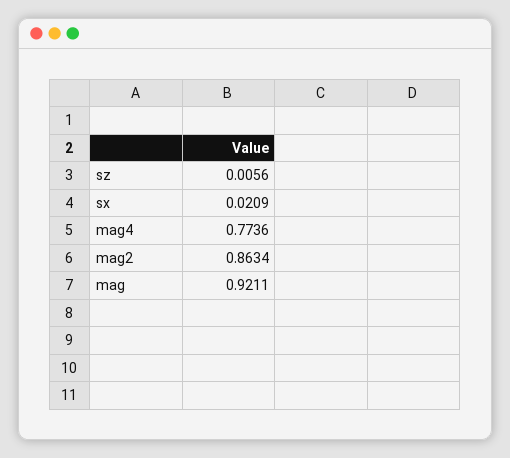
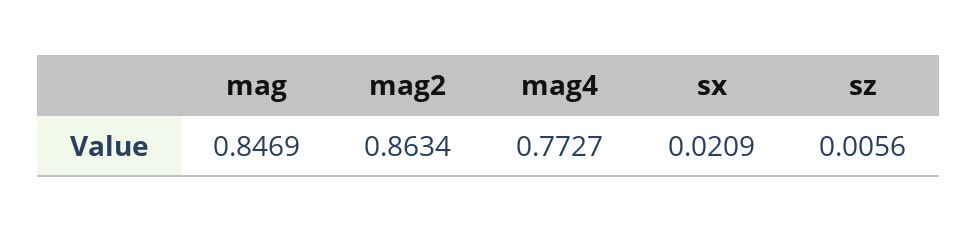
mag4: 0.7736 -> 0.7727
mag: 0.9211 -> 0.8469

